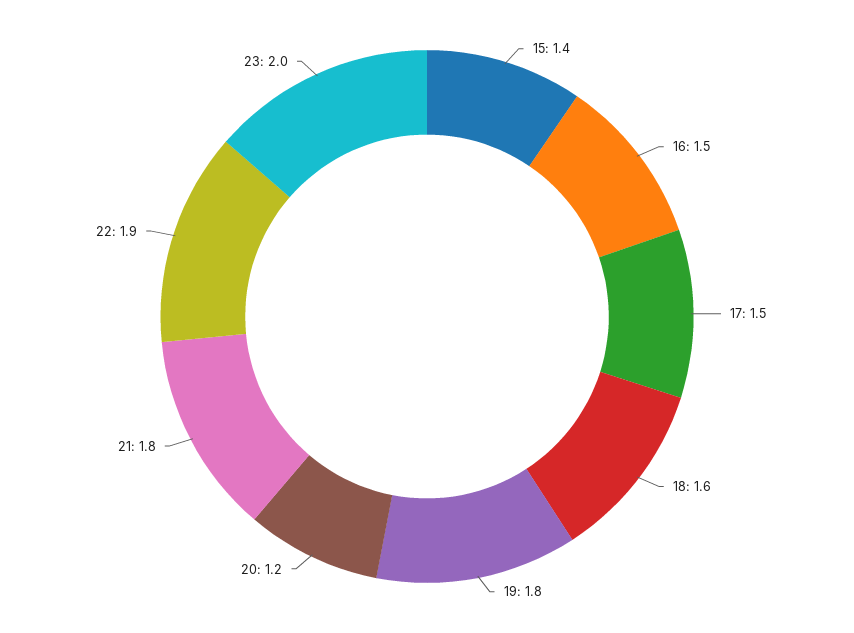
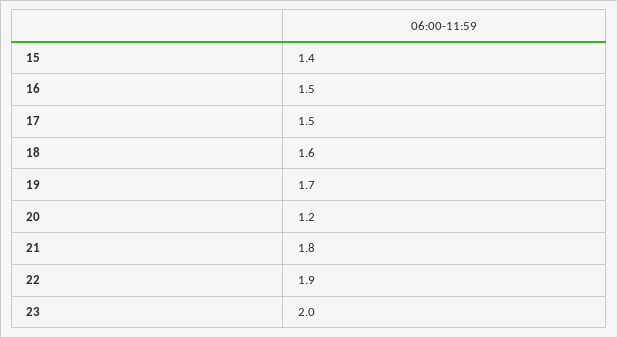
19: 1.8 -> 1.7

